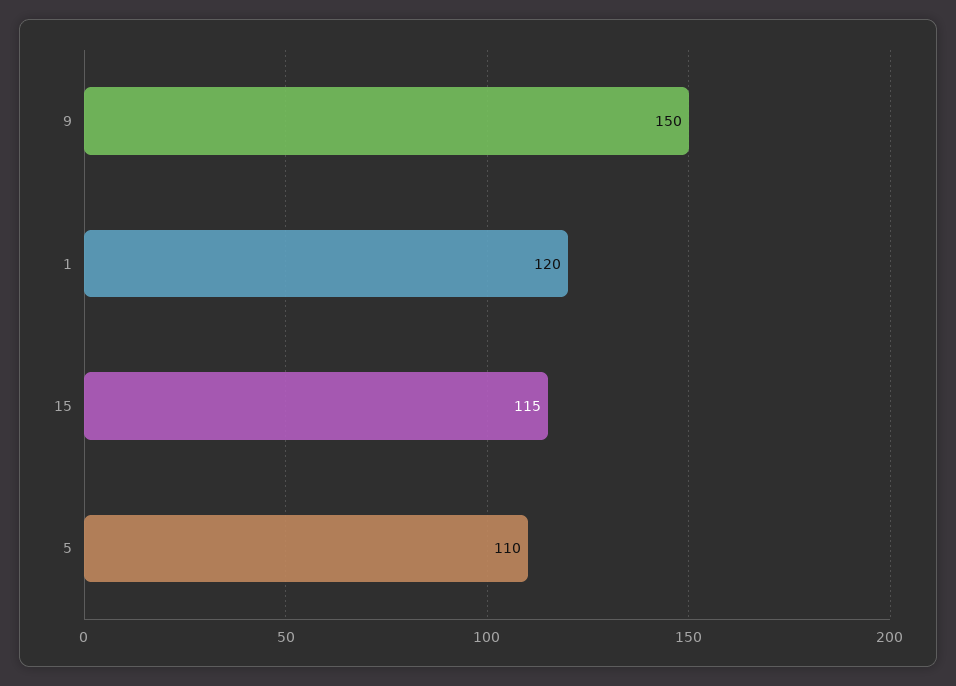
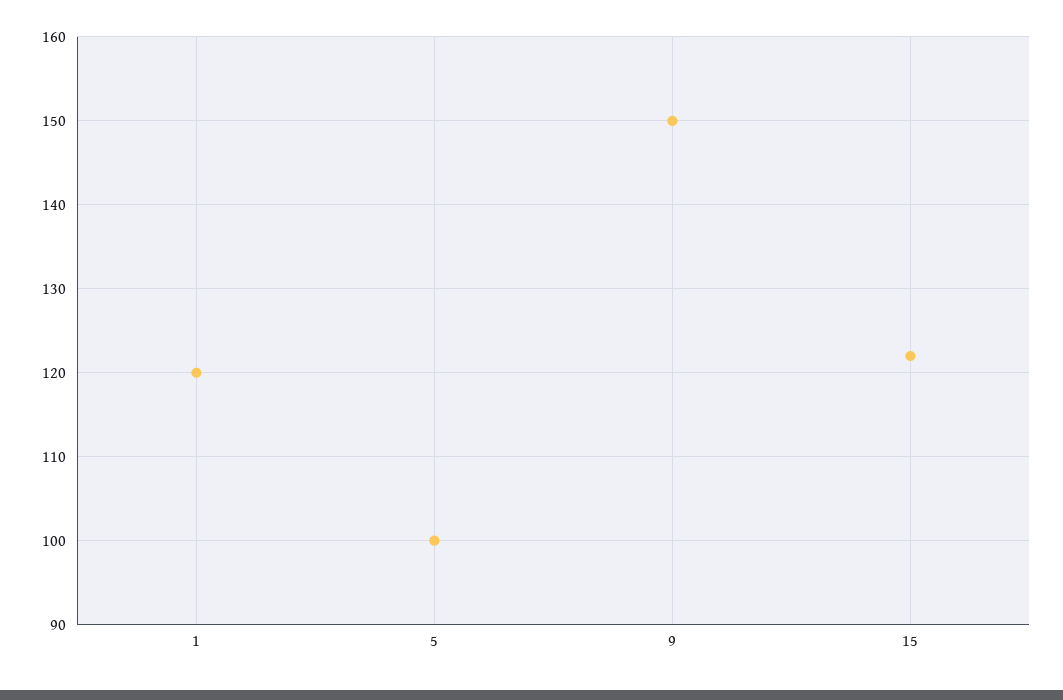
15: 115 -> 122
5: 110 -> 100

